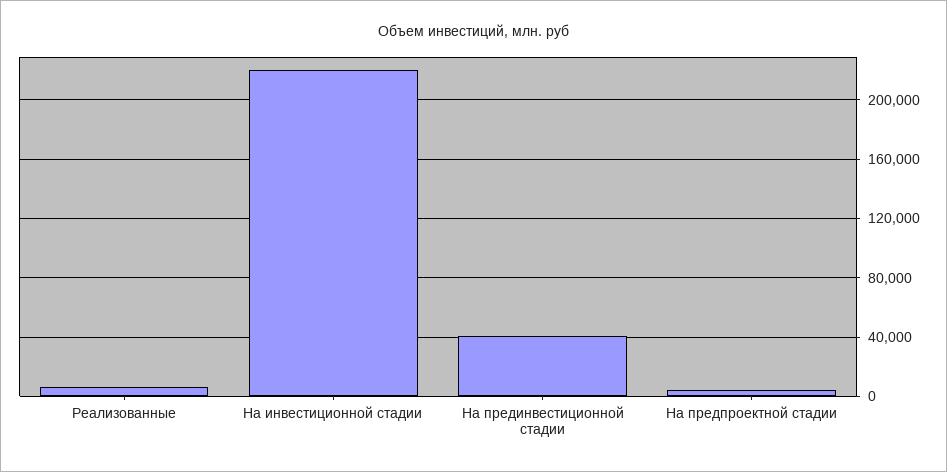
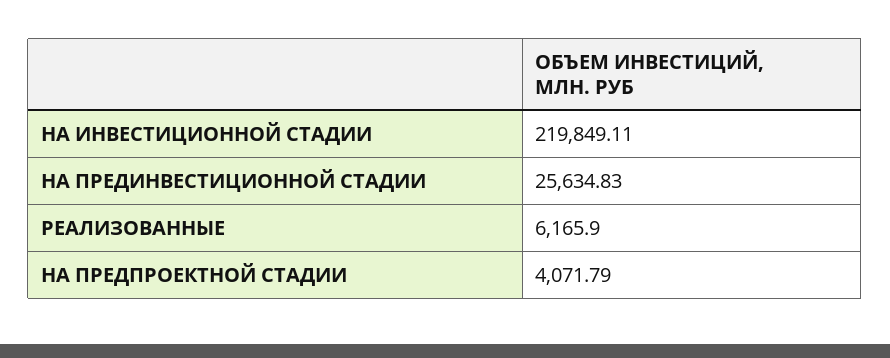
На прединвестиционной стадии: 40000 -> 25634.83

